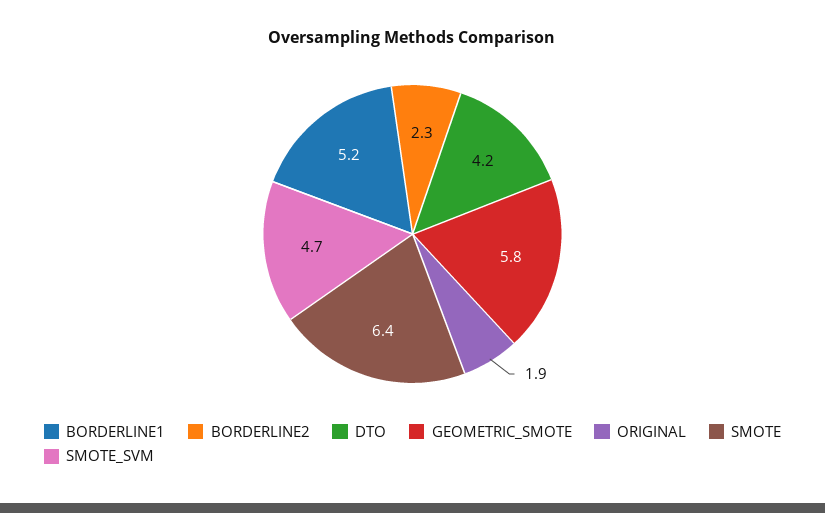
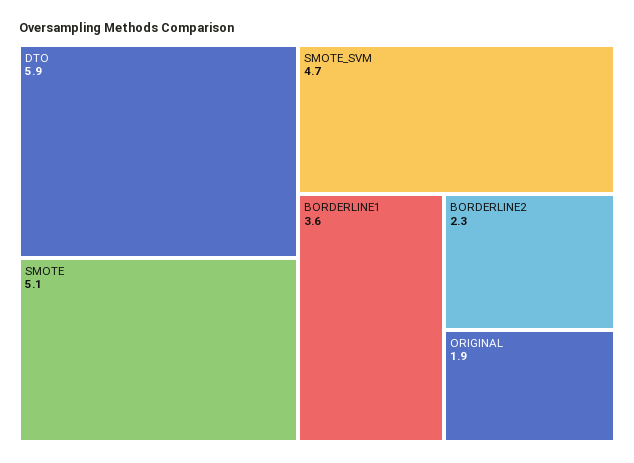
BORDERLINE1: 5.2 -> 3.6
DTO: 4.2 -> 5.9
GEOMETRIC_SMOTE: 5.8 -> none
SMOTE: 6.4 -> 5.1

